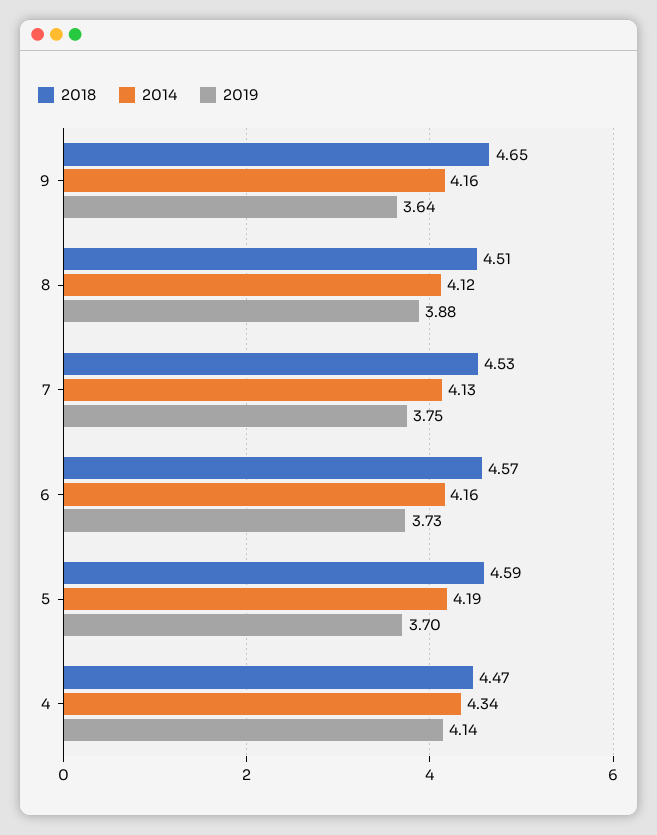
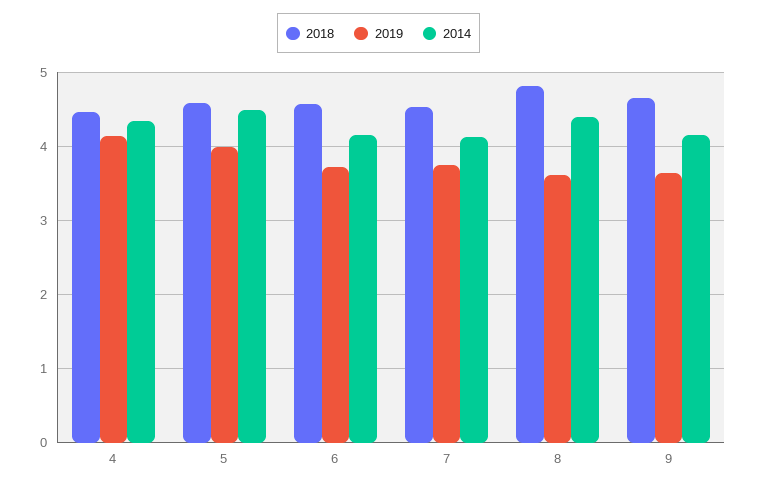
2018, 8: 4.51 -> 4.8
2014, 8: 4.12 -> 4.4
2019, 8: 3.88 -> 3.6
2014, 5: 4.19 -> 4.5
2019, 5: 3.7 -> 4

